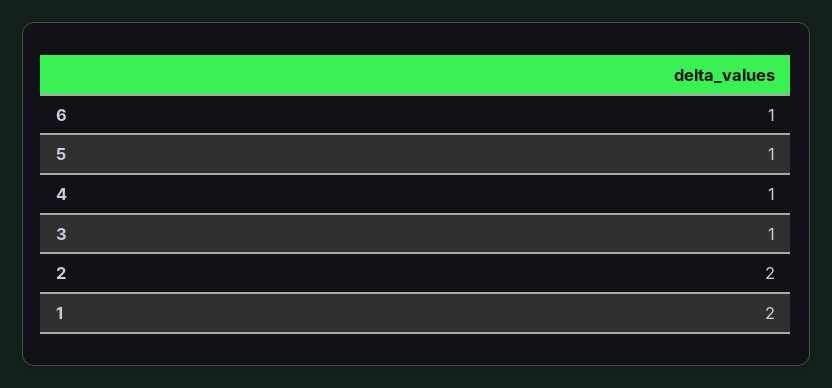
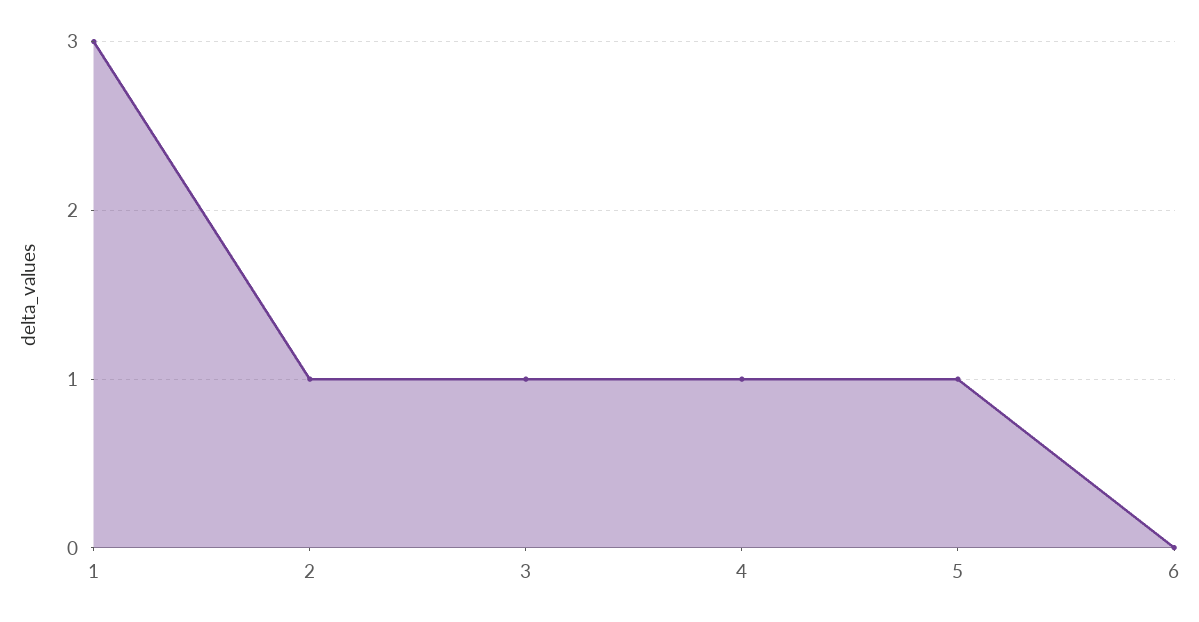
6: 1 -> 0
2: 2 -> 1
1: 2 -> 3

